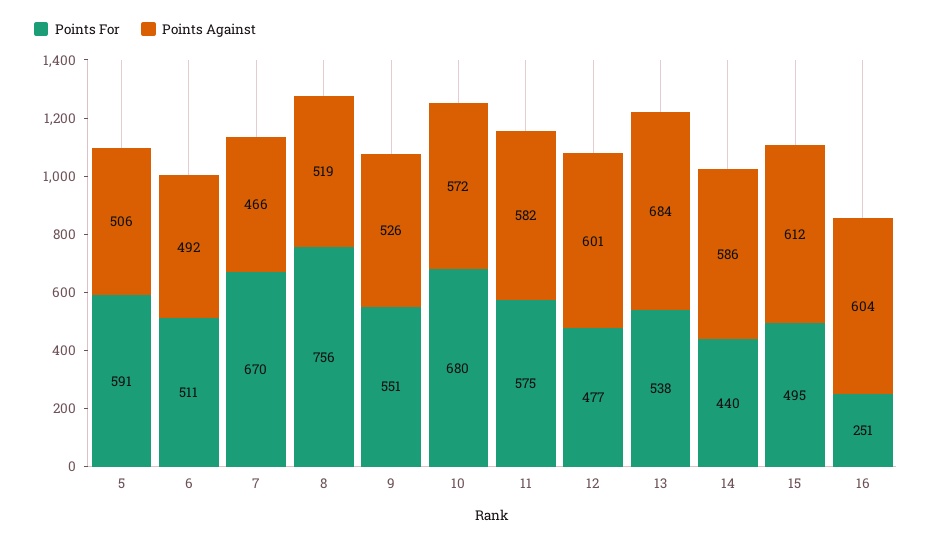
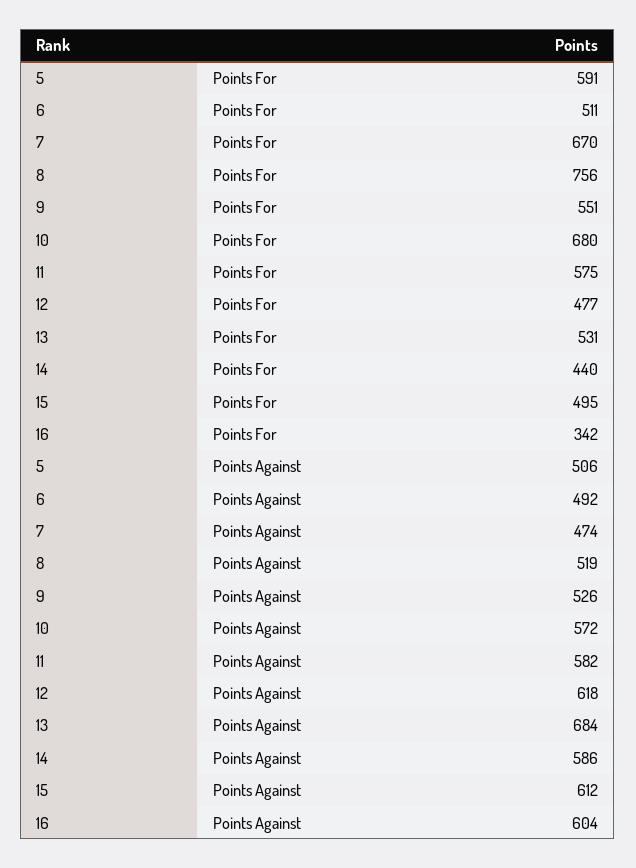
Points Against, 7: 466 -> 474
Points Against, 12: 601 -> 618
Points For, 13: 538 -> 531
Points For, 16: 251 -> 342

